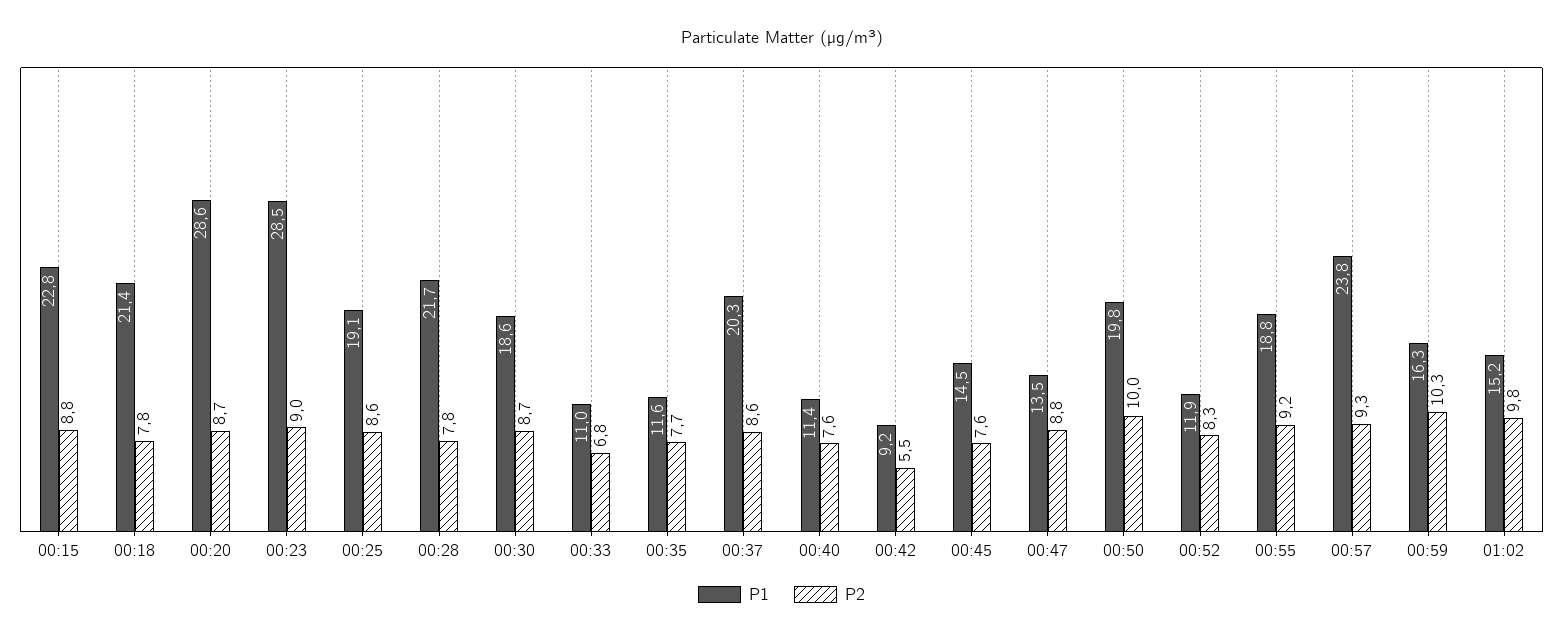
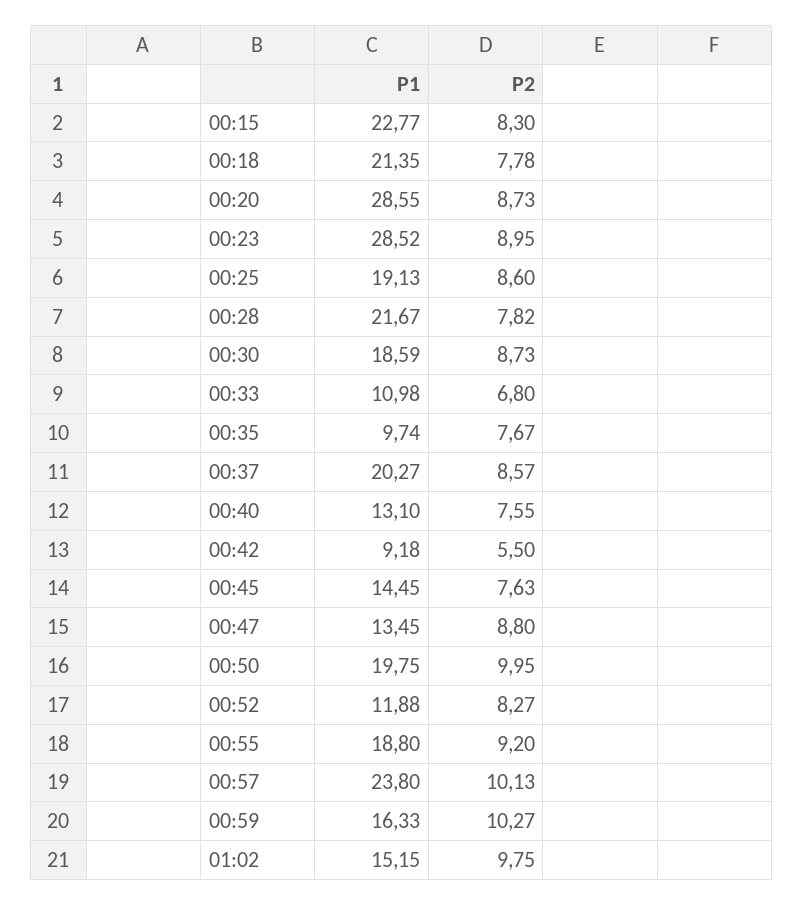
P2, 00:15: 8.8 -> 8.3
P1, 00:35: 11.6 -> 9.74
P1, 00:40: 11.4 -> 13.1
P2, 00:57: 9.3 -> 10.13

